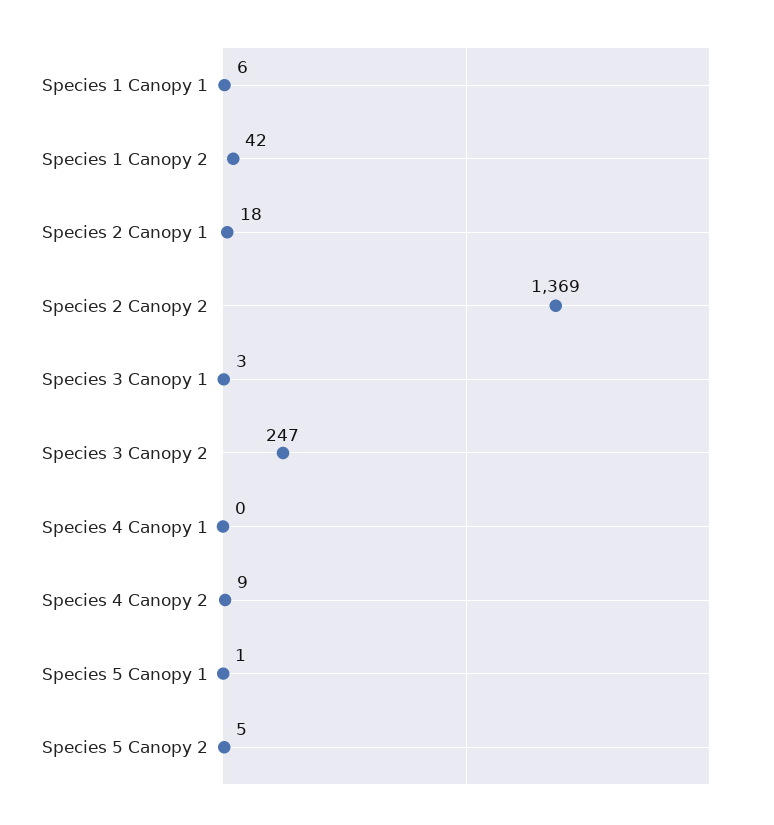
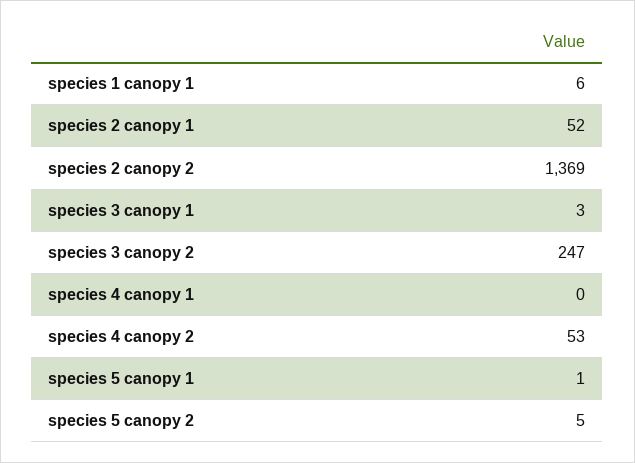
Species 1 Canopy 2: 42 -> none
Species 2 Canopy 1: 18 -> 52
Species 4 Canopy 2: 9 -> 53

